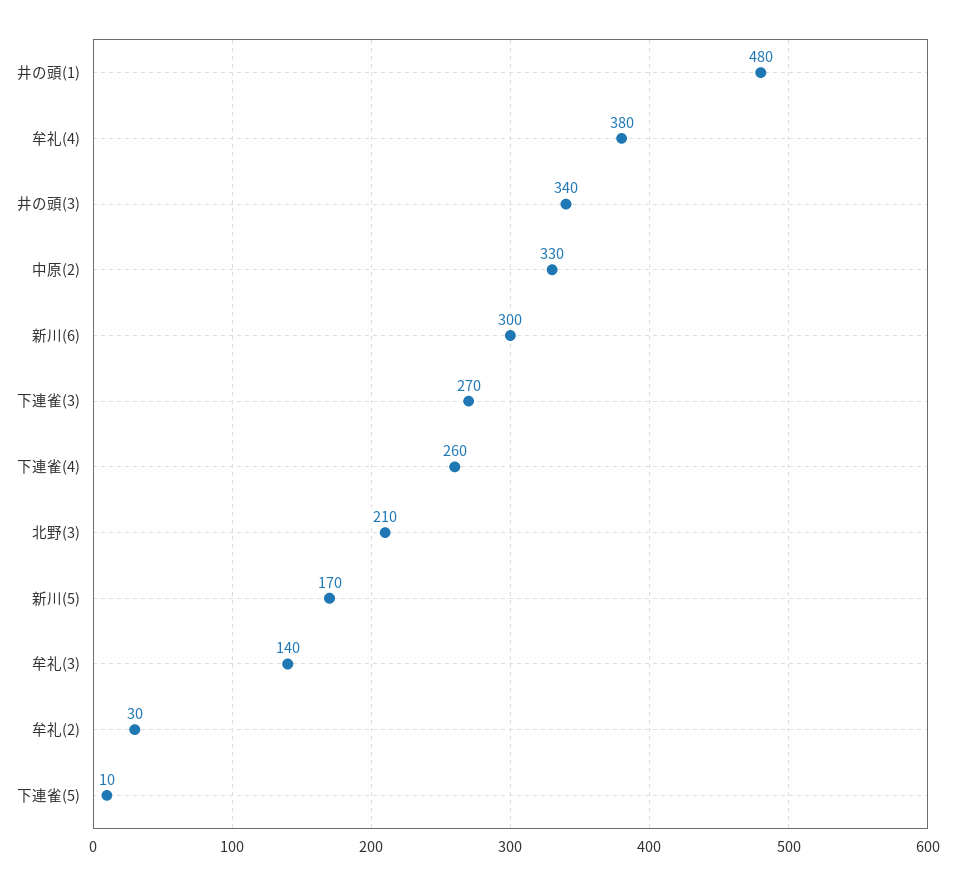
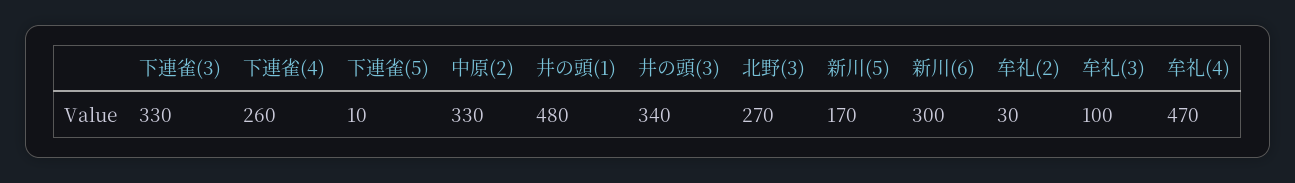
牟礼(4): 380 -> 470
下連雀(3): 270 -> 330
北野(3): 210 -> 270
牟礼(3): 140 -> 100

